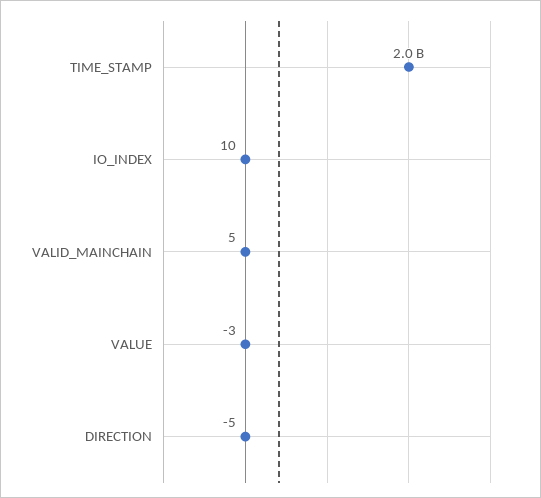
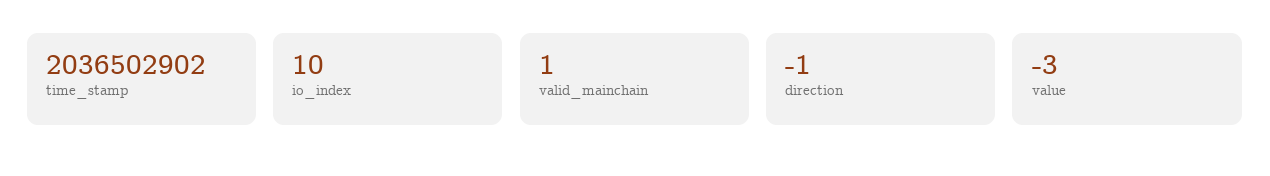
VALID_MAINCHAIN: 5 -> 1
DIRECTION: -5 -> -1

